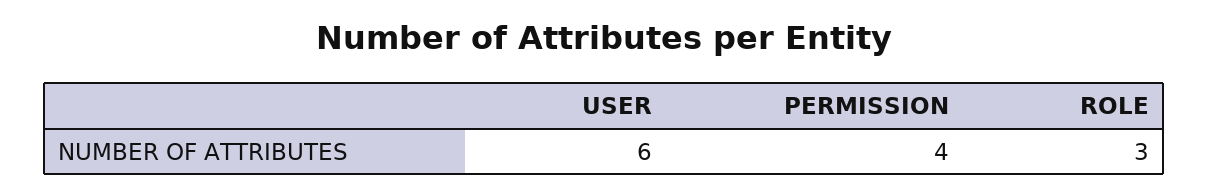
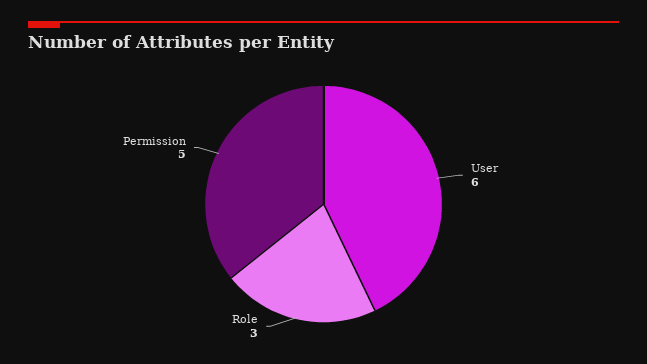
PERMISSION: 4 -> 5

